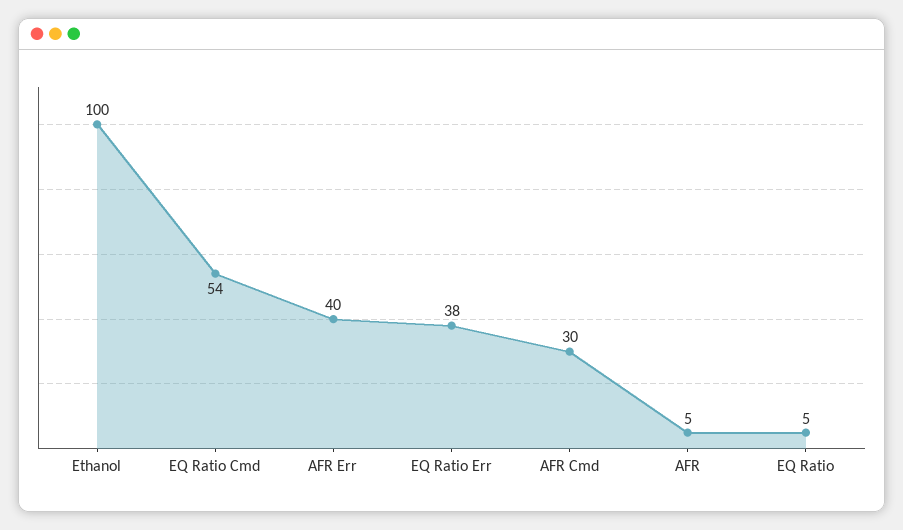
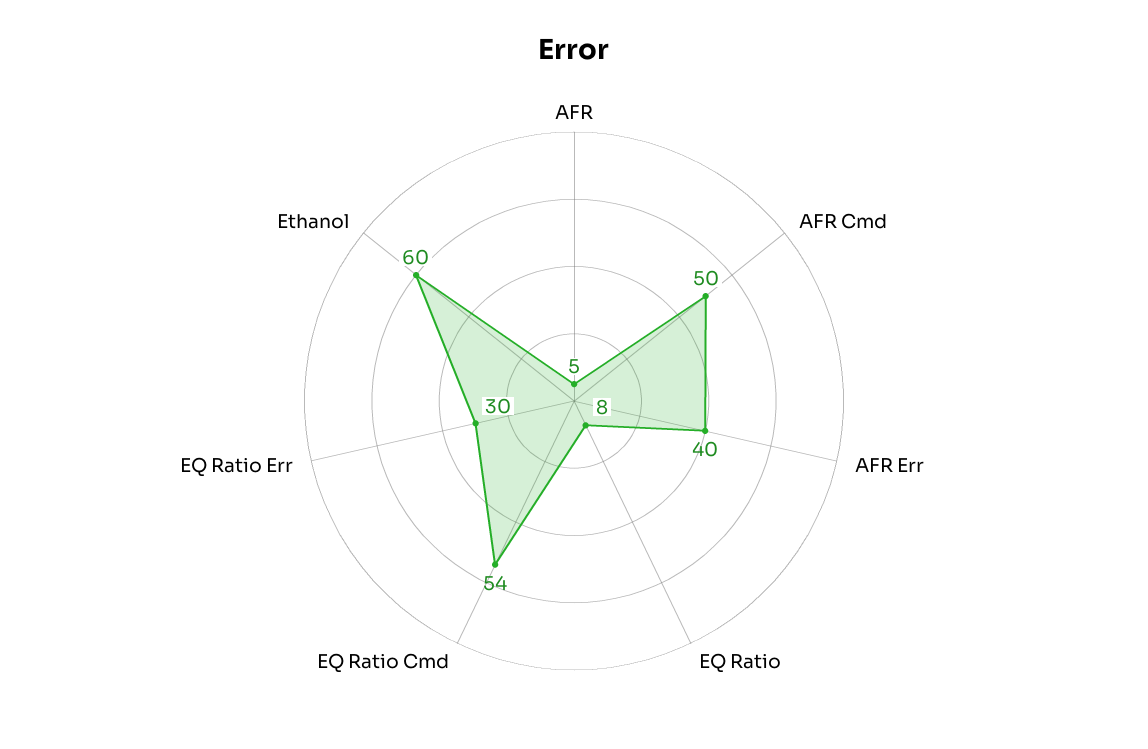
Ethanol: 100 -> 60
EQ Ratio Err: 38 -> 30
AFR Cmd: 30 -> 50
EQ Ratio: 5 -> 8

